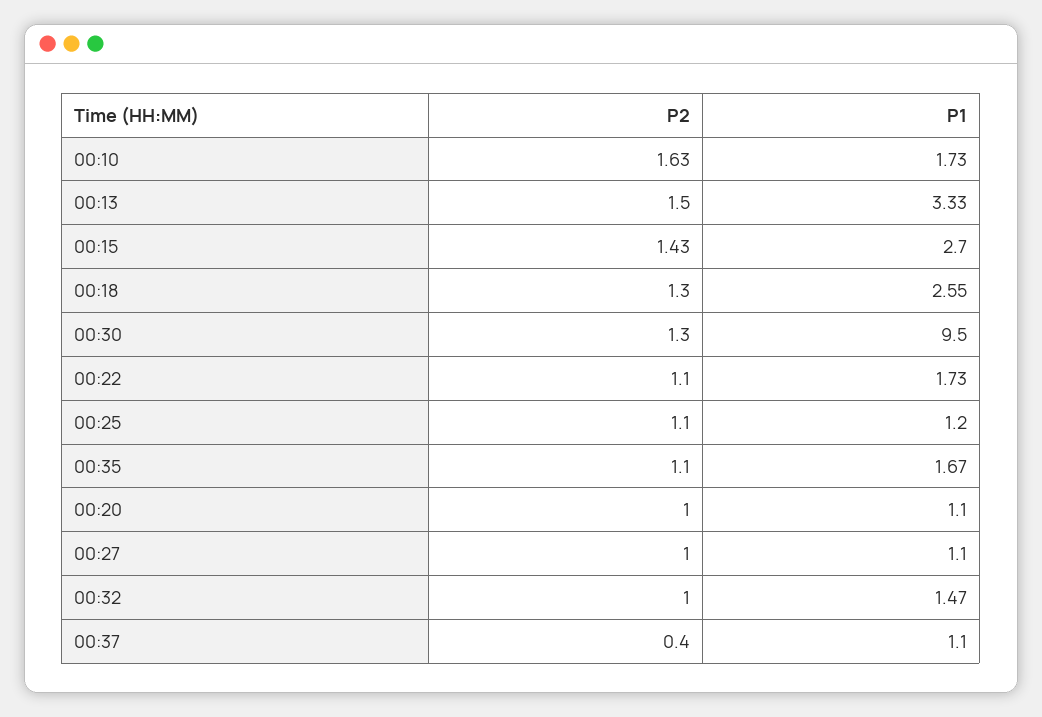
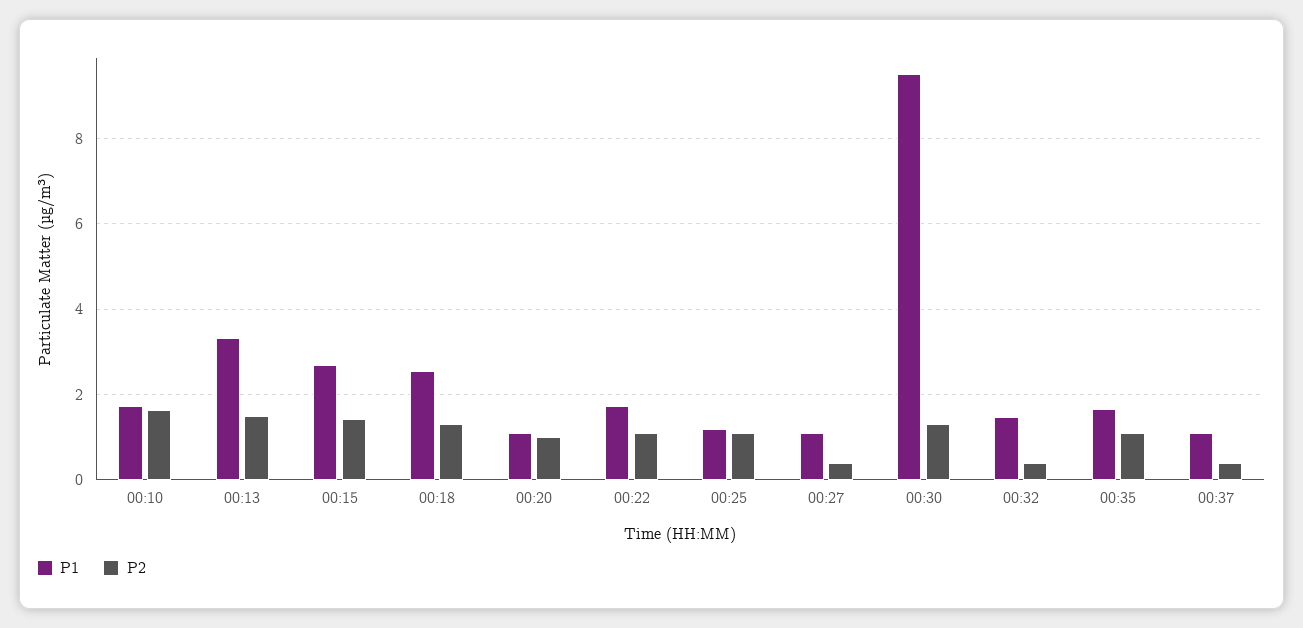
P2, 00:27: 1 -> 0.4
P2, 00:32: 1 -> 0.4

